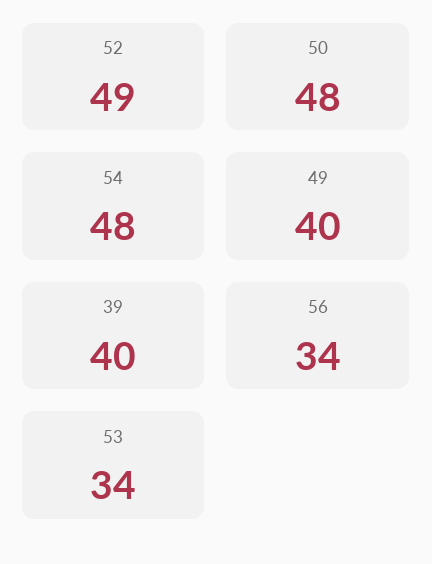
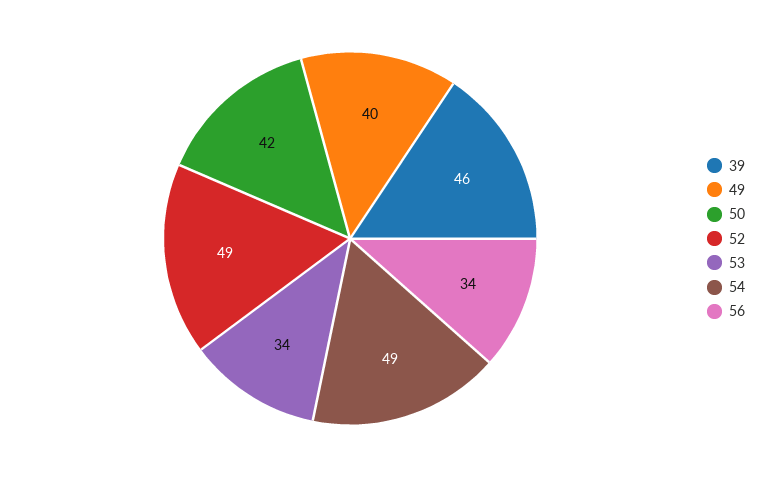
50: 48 -> 42
54: 48 -> 49
39: 40 -> 46

